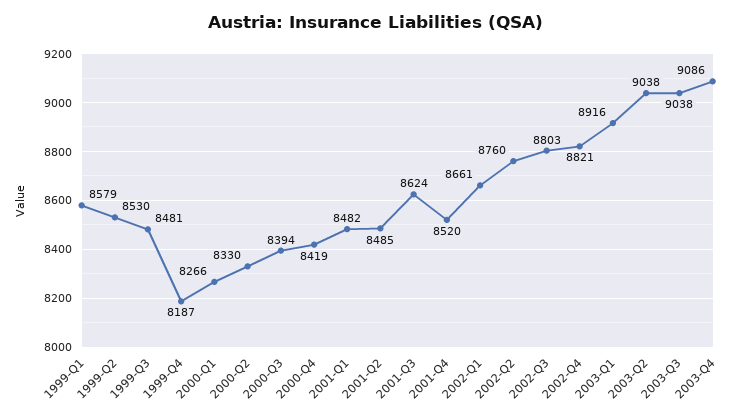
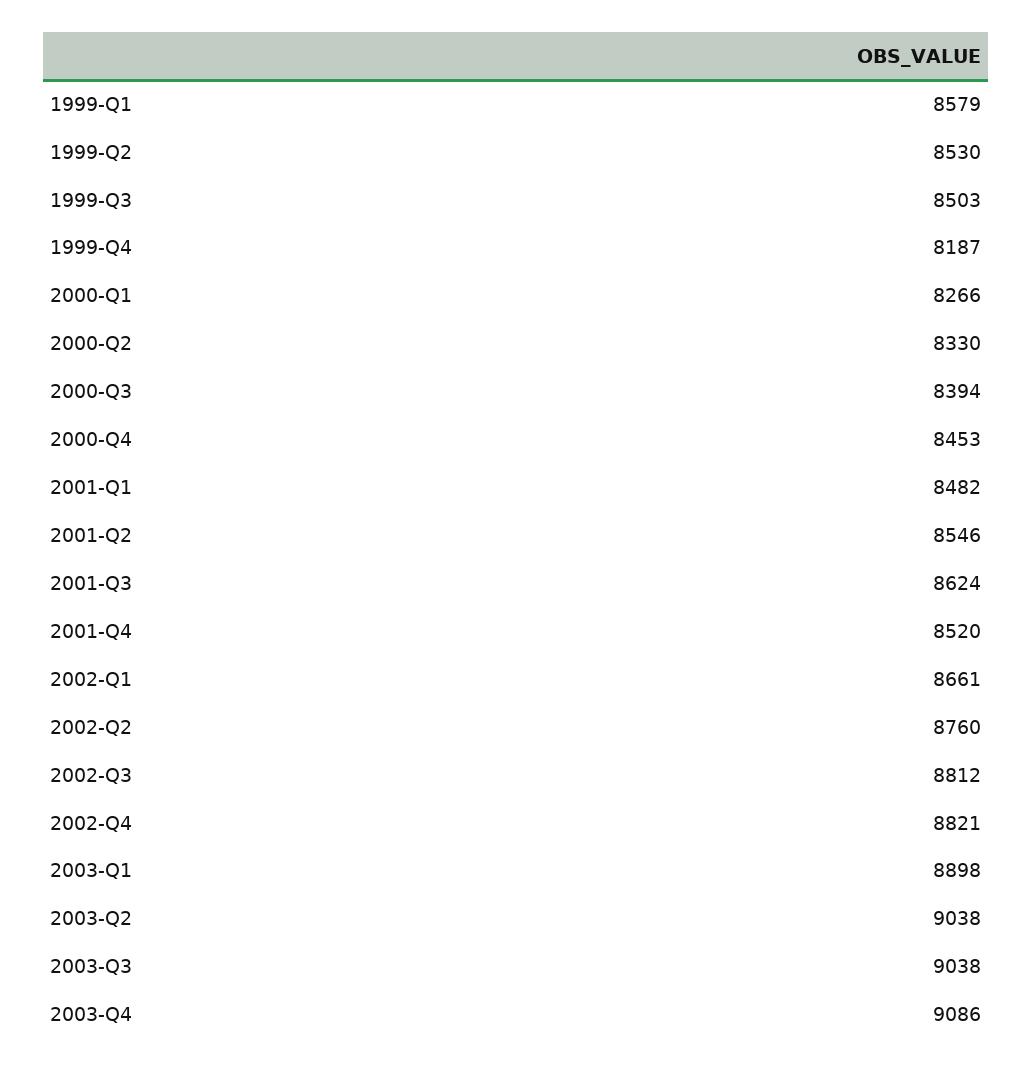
1999-Q3: 8481 -> 8503
2000-Q4: 8419 -> 8453
2001-Q2: 8485 -> 8546
2002-Q3: 8803 -> 8812
2003-Q1: 8916 -> 8898

